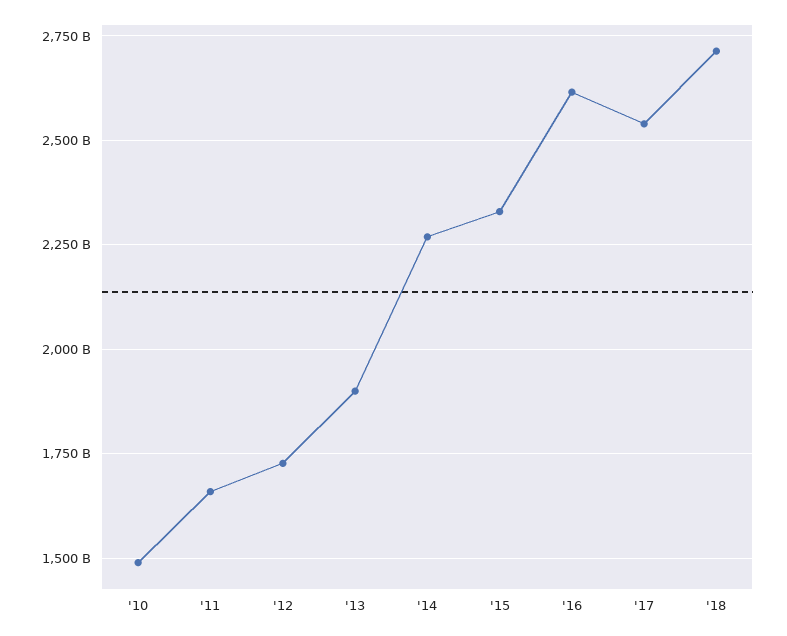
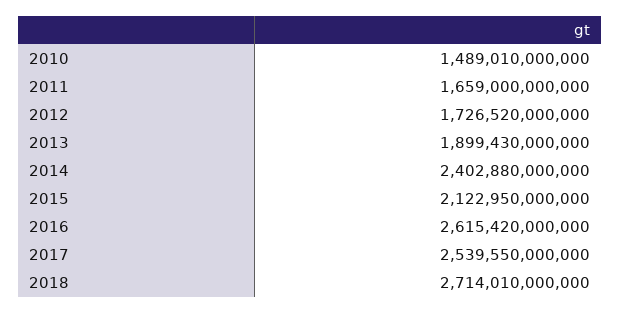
'14: 2275000000000 -> 2402880000000
'15: 2325000000000 -> 2122950000000

